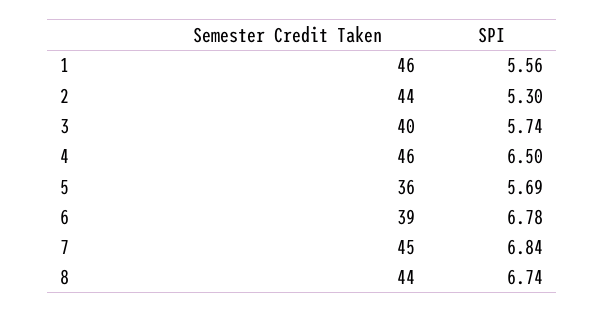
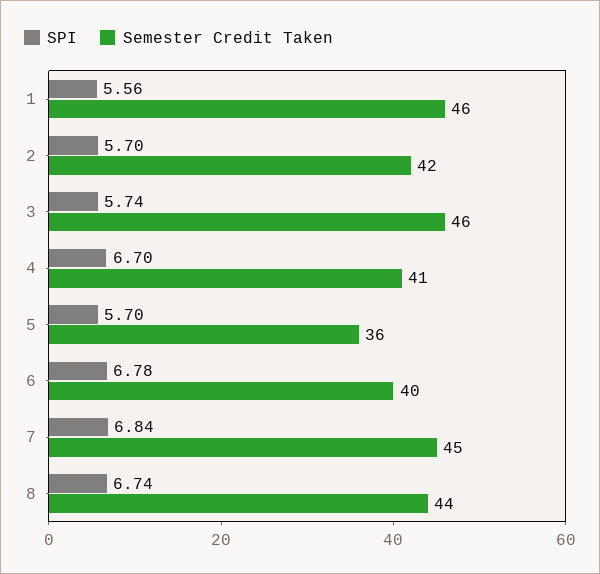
Semester Credit Taken, 2: 44 -> 42
SPI, 2: 5.3 -> 5.7
Semester Credit Taken, 3: 40 -> 46
Semester Credit Taken, 4: 46 -> 41
SPI, 4: 6.5 -> 6.7
SPI, 5: 5.69 -> 5.7
Semester Credit Taken, 6: 39 -> 40

